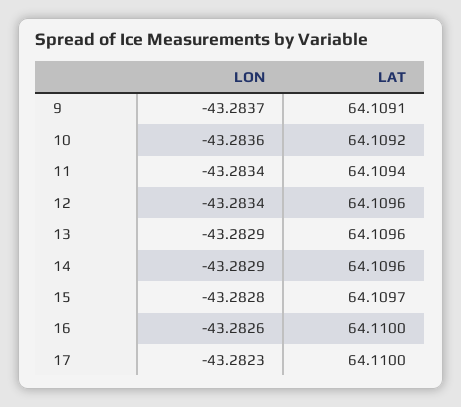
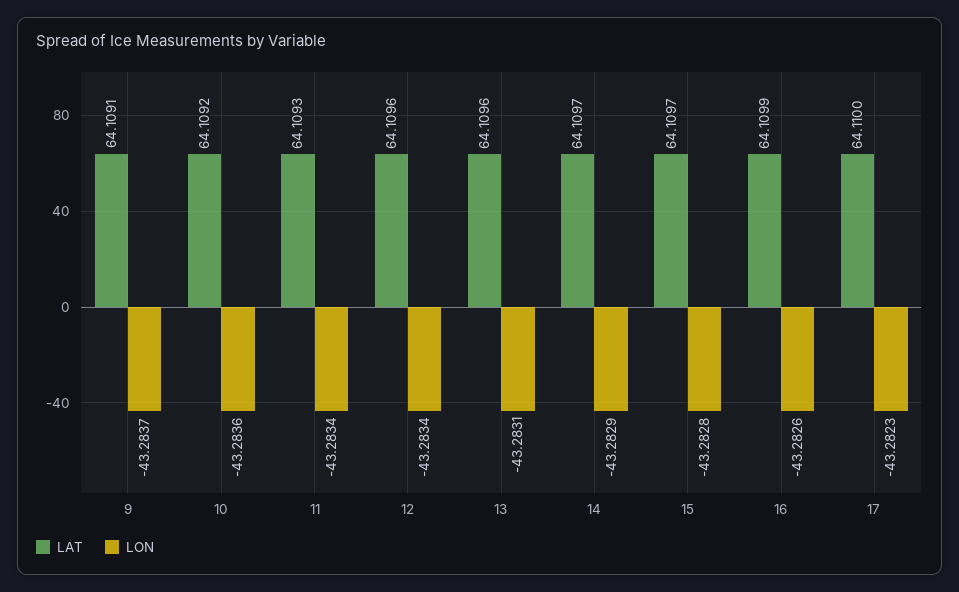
LAT, 11: 64.1094 -> 64.1093
LON, 13: -43.2829 -> -43.2831
LAT, 14: 64.1096 -> 64.1097
LAT, 16: 64.11 -> 64.1099

